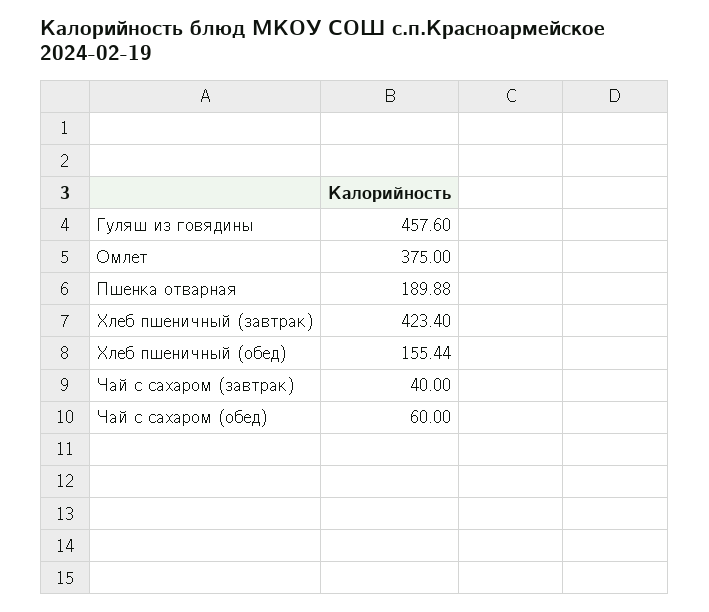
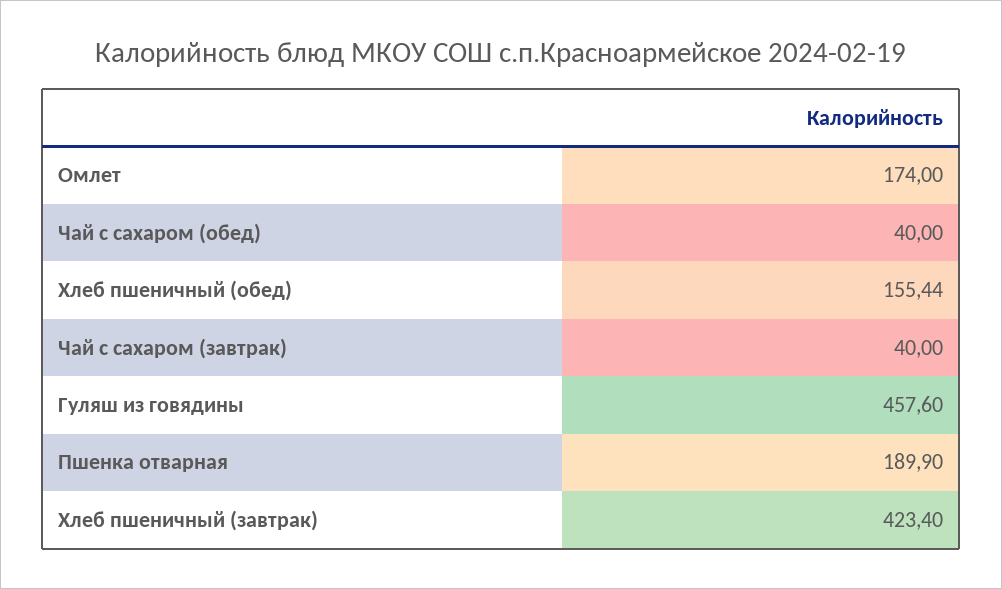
Омлет: 375 -> 174
Пшенка отварная: 189.88 -> 189.9
Чай с сахаром (обед): 60 -> 40

